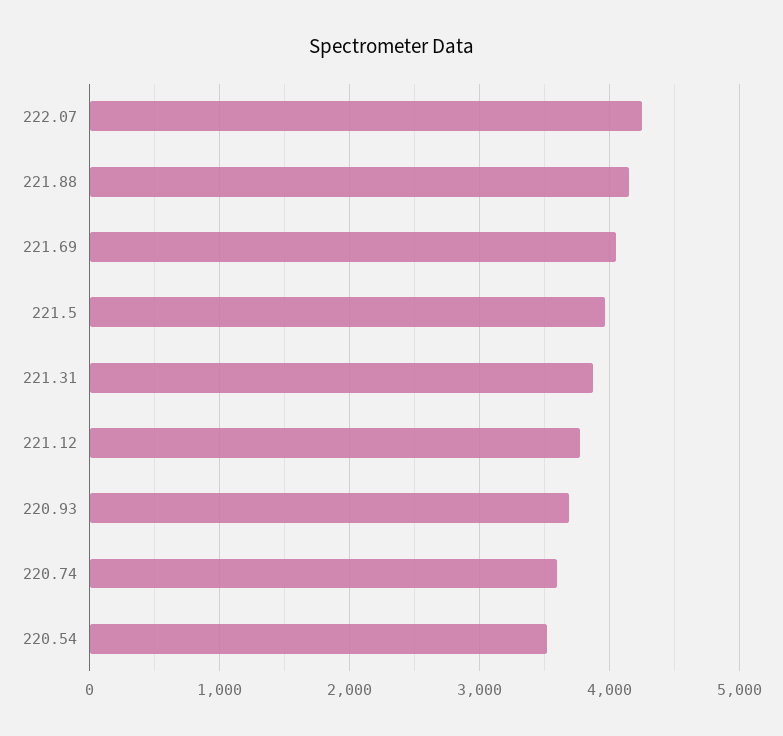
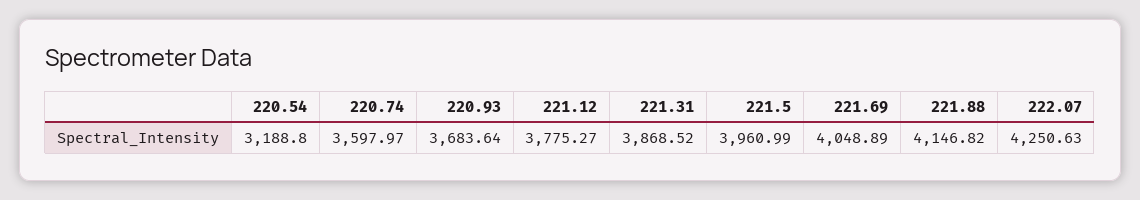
220.54: 3500 -> 3188.8

